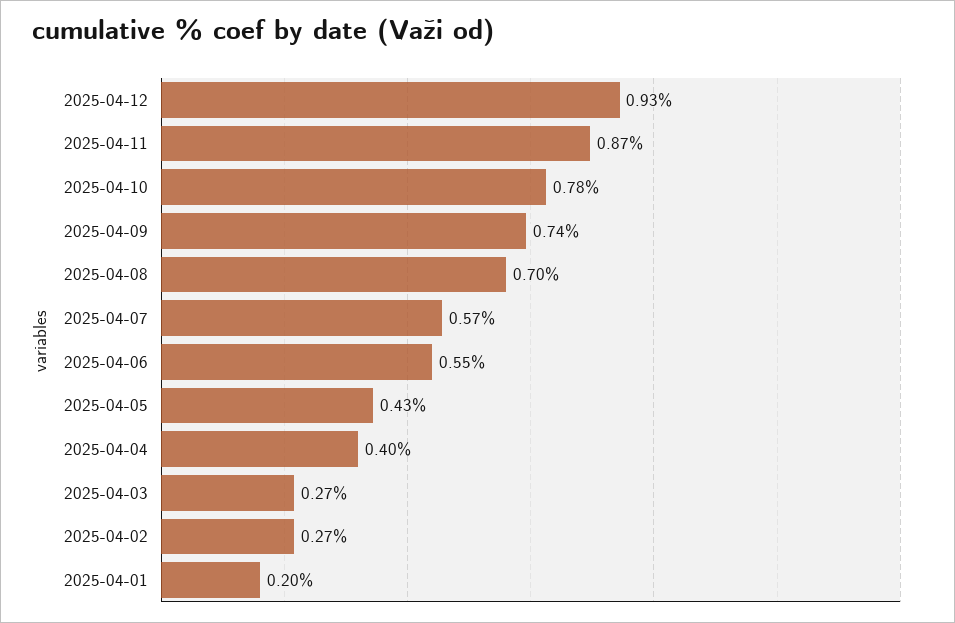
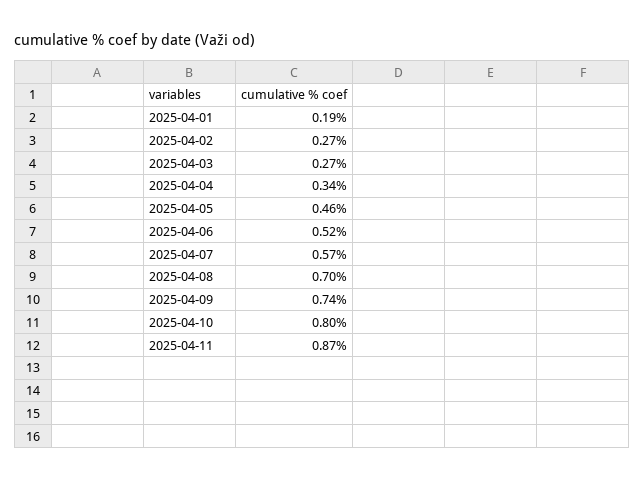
2025-04-12: 0.93 -> none
2025-04-10: 0.78 -> 0.8
2025-04-06: 0.55 -> 0.52
2025-04-05: 0.43 -> 0.46
2025-04-04: 0.4 -> 0.34
2025-04-01: 0.2 -> 0.19

